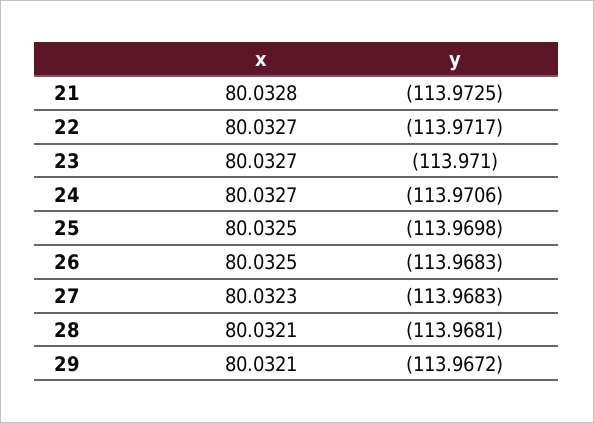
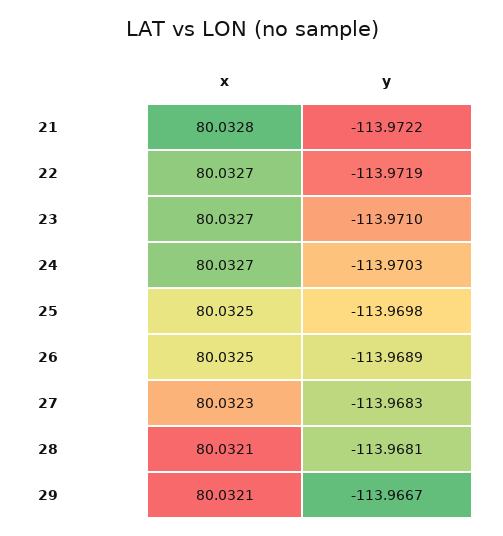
y, 21: -113.9725 -> -113.9722
y, 22: -113.9717 -> -113.9719
y, 24: -113.9706 -> -113.9703
y, 26: -113.9683 -> -113.9689
y, 29: -113.9672 -> -113.9667

